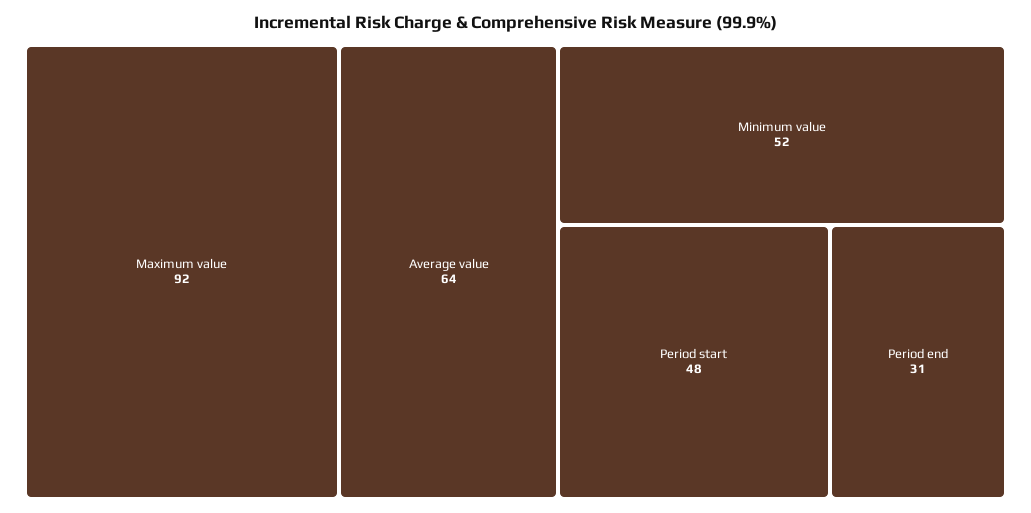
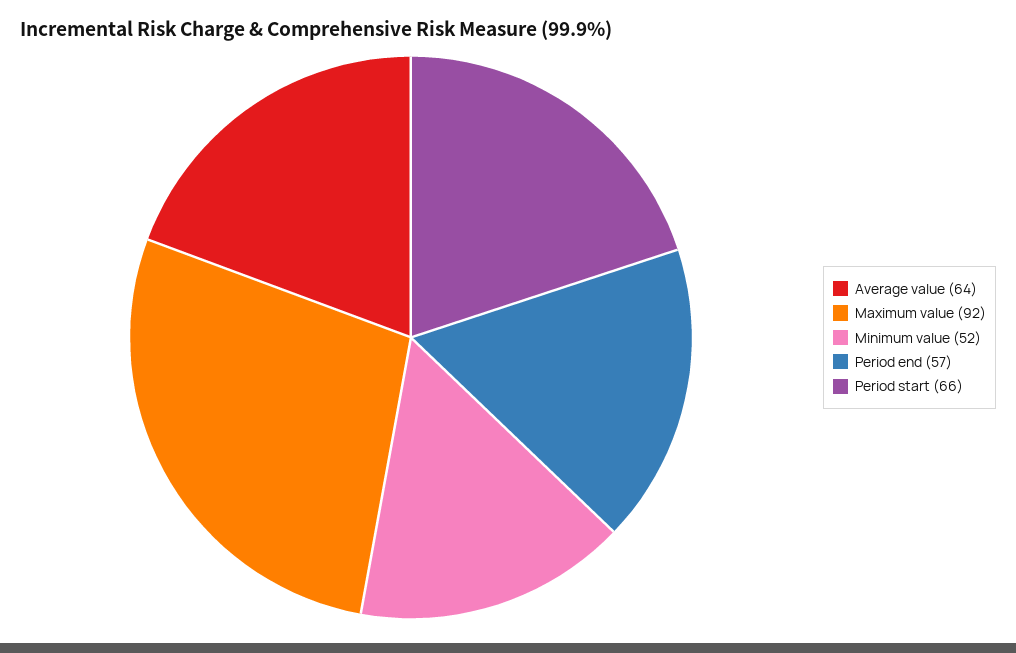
Period start: 48 -> 66
Period end: 31 -> 57

